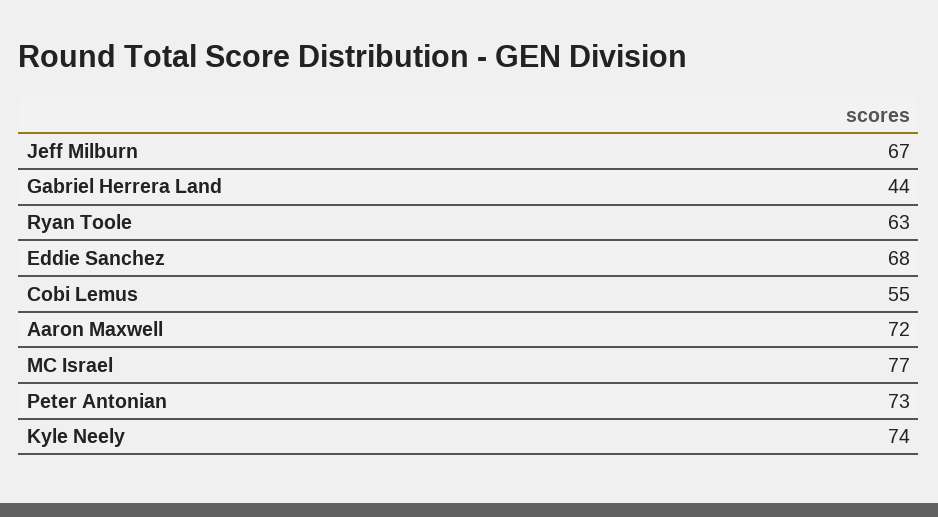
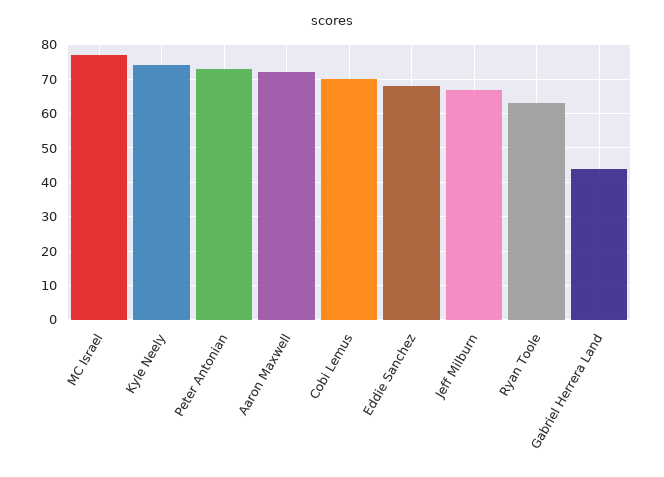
Cobi Lemus: 55 -> 70

